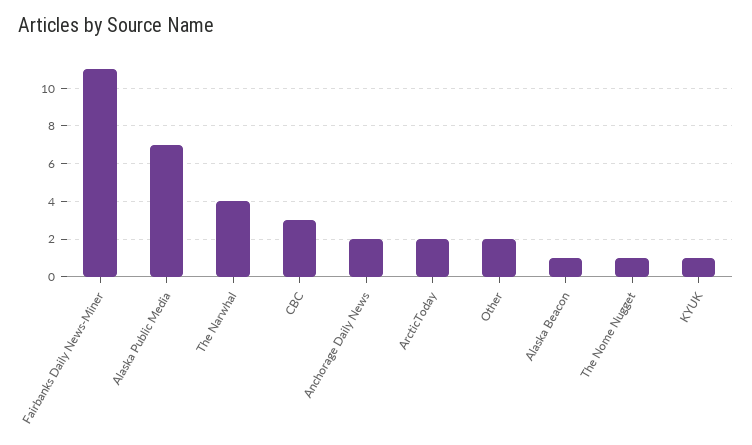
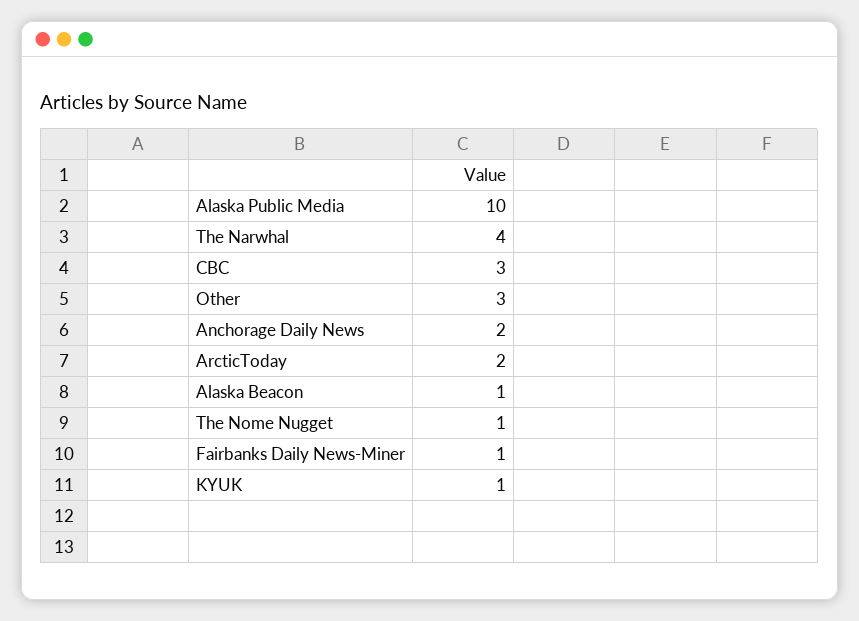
Fairbanks Daily News-Miner: 11 -> 1
Alaska Public Media: 7 -> 10
Other: 2 -> 3

